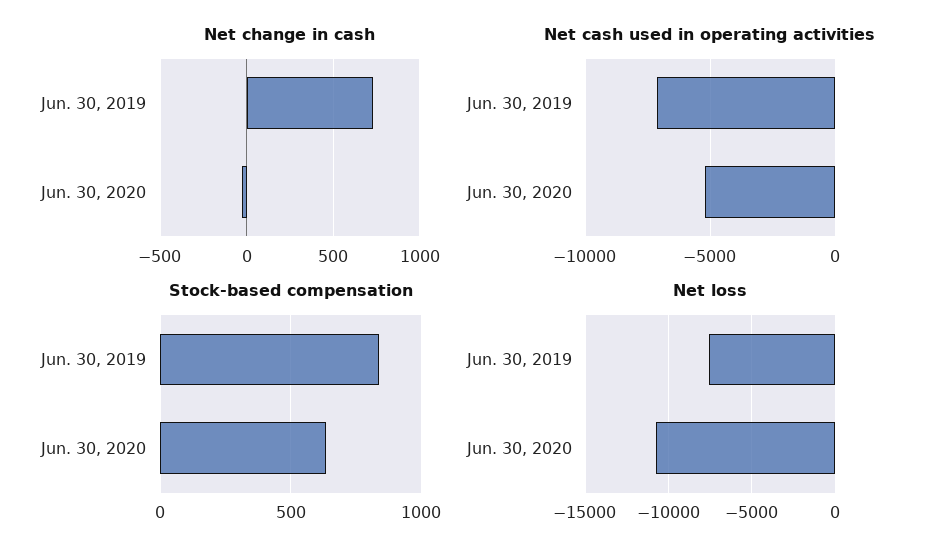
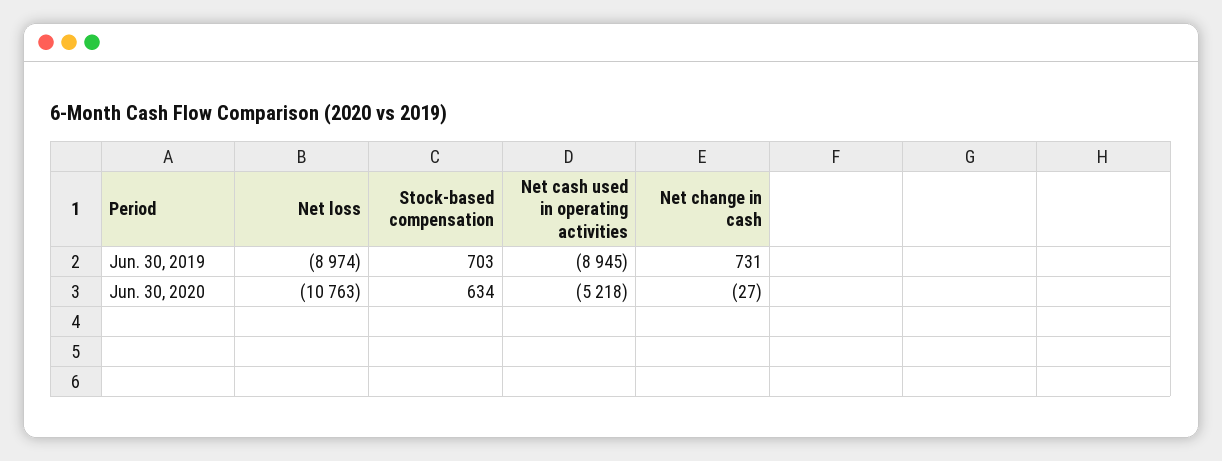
Net cash used in operating activities, Jun. 30, 2019: -7000 -> -8945
Stock-based compensation, Jun. 30, 2019: 850 -> 703
Net loss, Jun. 30, 2019: -7500 -> -8974

